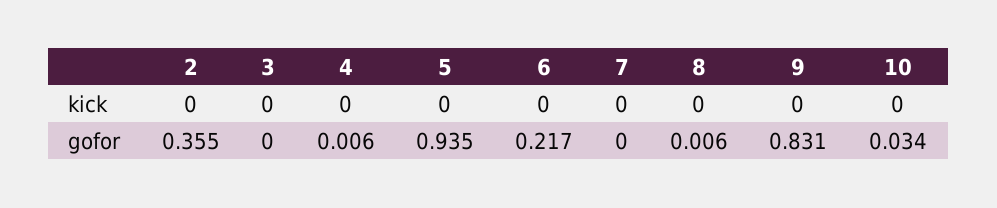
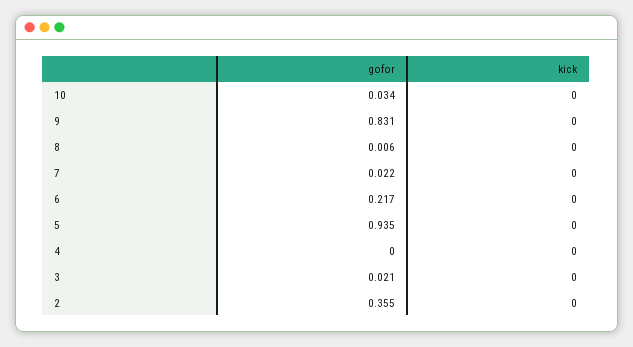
3, gofor: 0 -> 0.021
4, gofor: 0.006 -> 0
7, gofor: 0 -> 0.022

